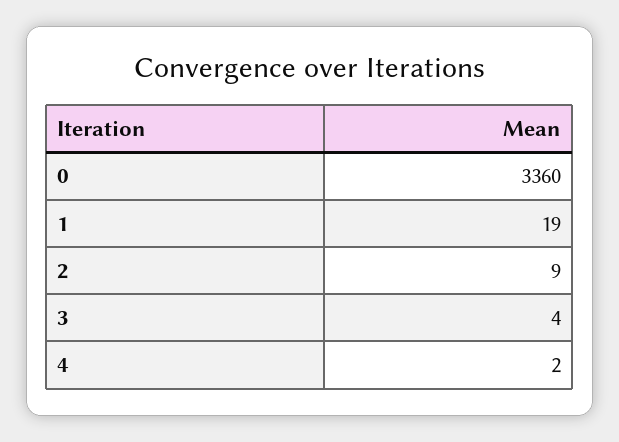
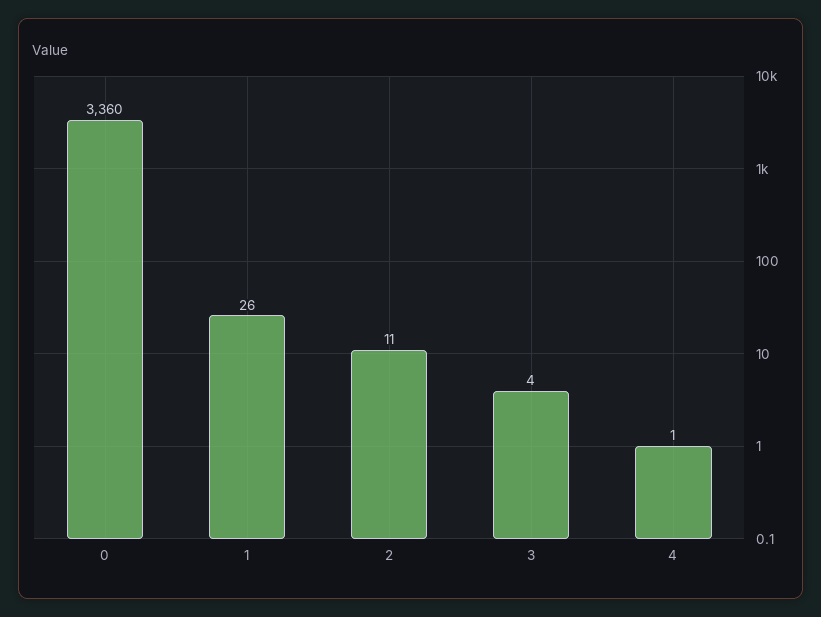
1: 19 -> 26
2: 9 -> 11
4: 2 -> 1

